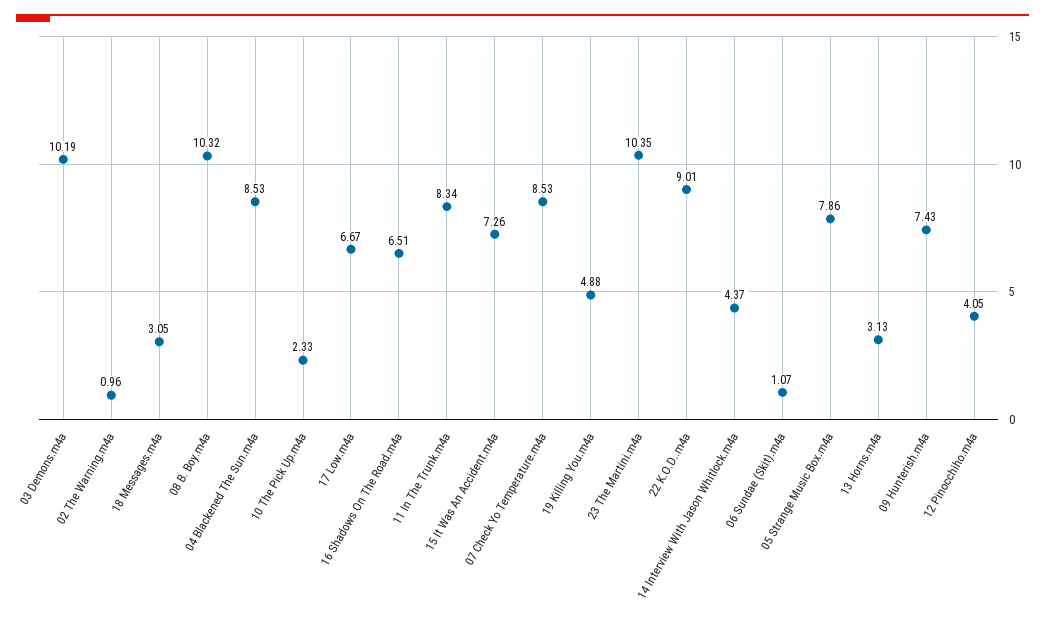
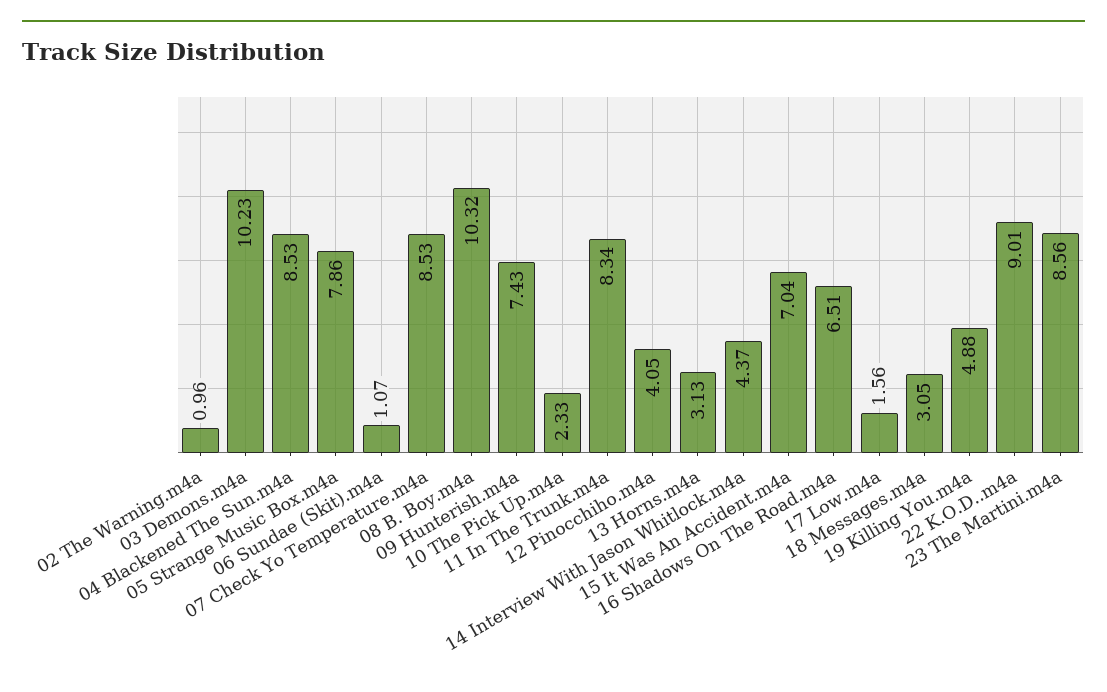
03 Demons.m4a: 10.19 -> 10.23
17 Low.m4a: 6.67 -> 1.56
15 It Was An Accident.m4a: 7.26 -> 7.04
23 The Martini.m4a: 10.35 -> 8.56

